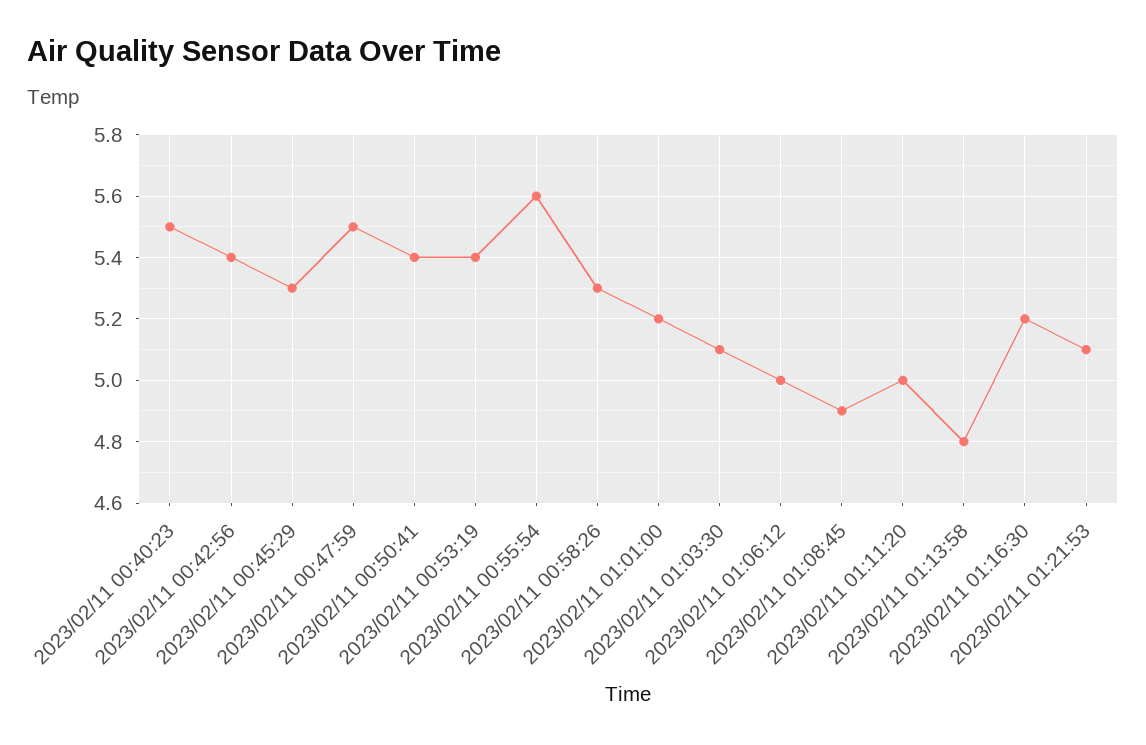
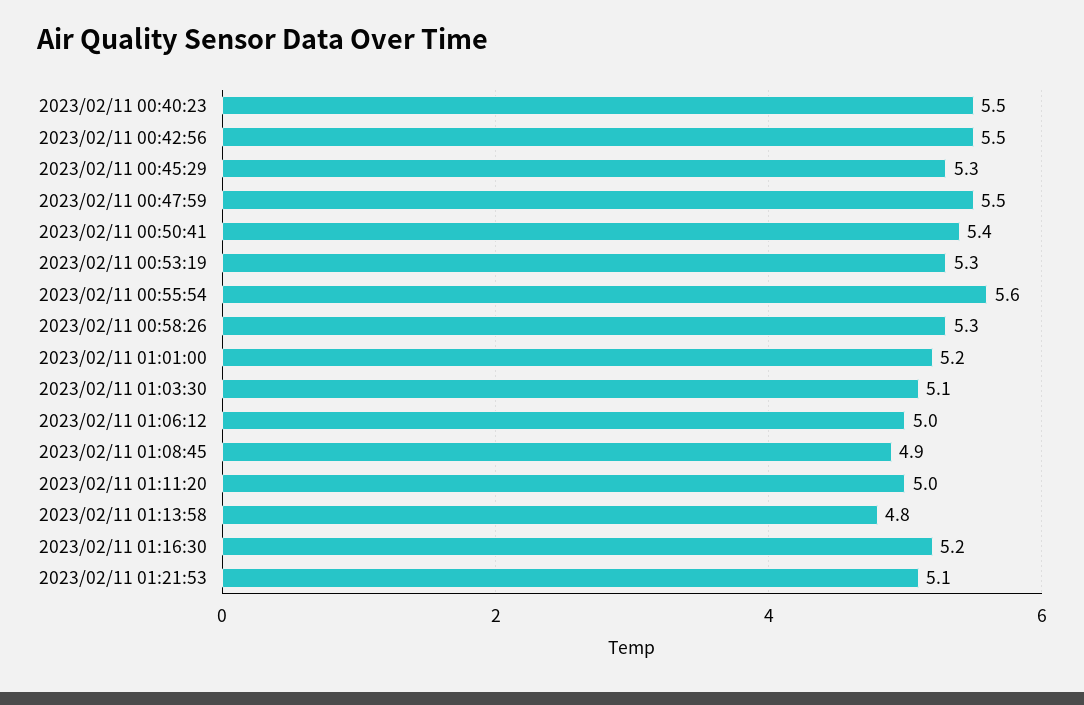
2023/02/11 00:42:56: 5.4 -> 5.5
2023/02/11 00:53:19: 5.4 -> 5.3

